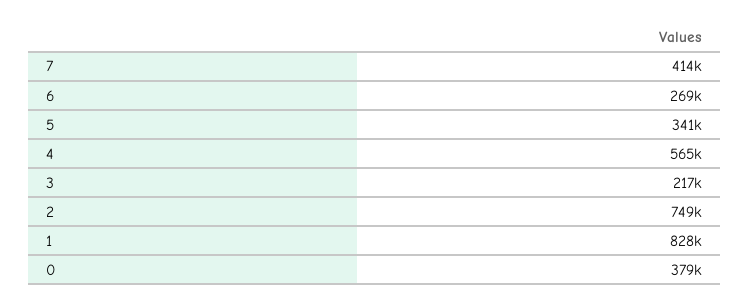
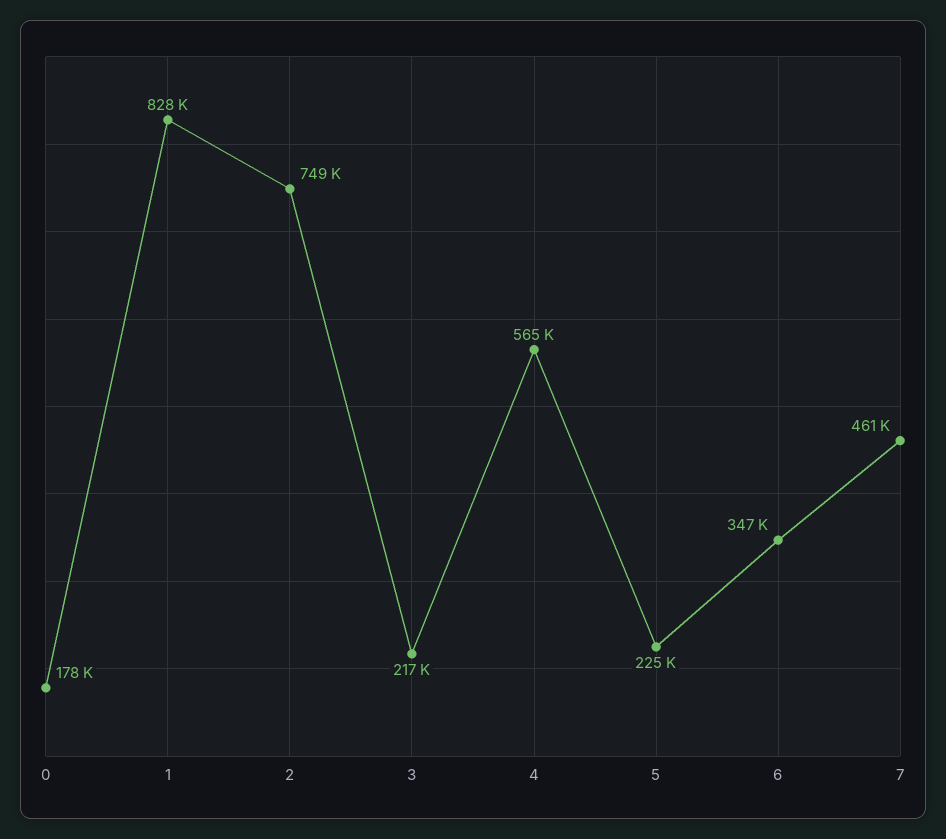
7: 414000 -> 461000
6: 269000 -> 347000
5: 341000 -> 225000
0: 379000 -> 178000

